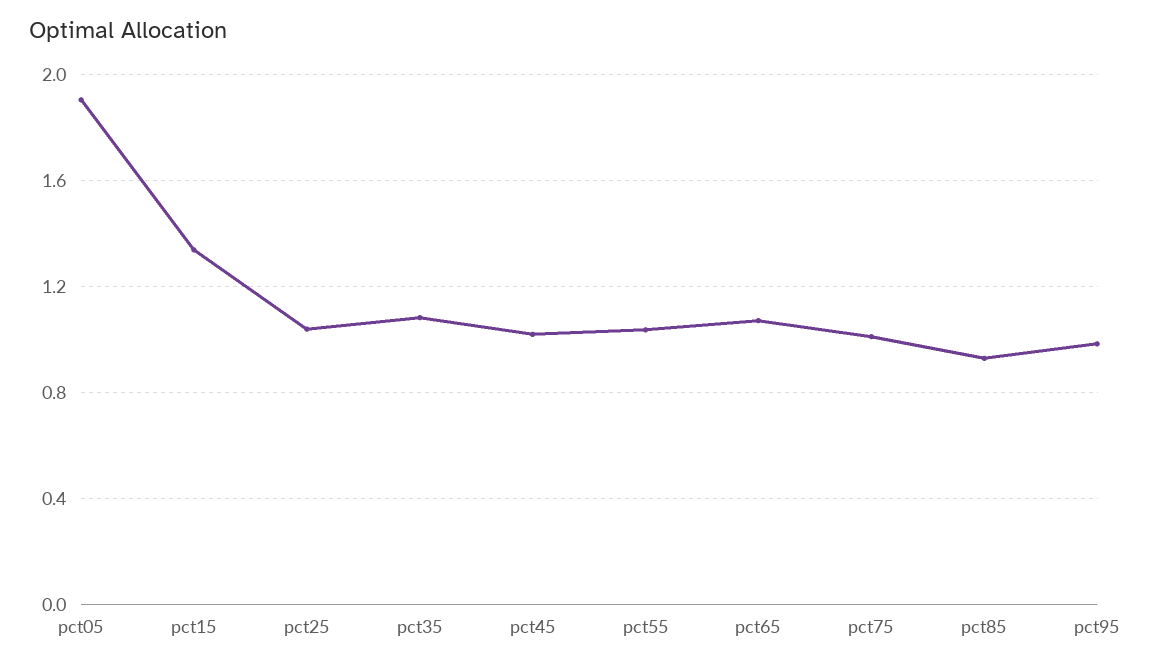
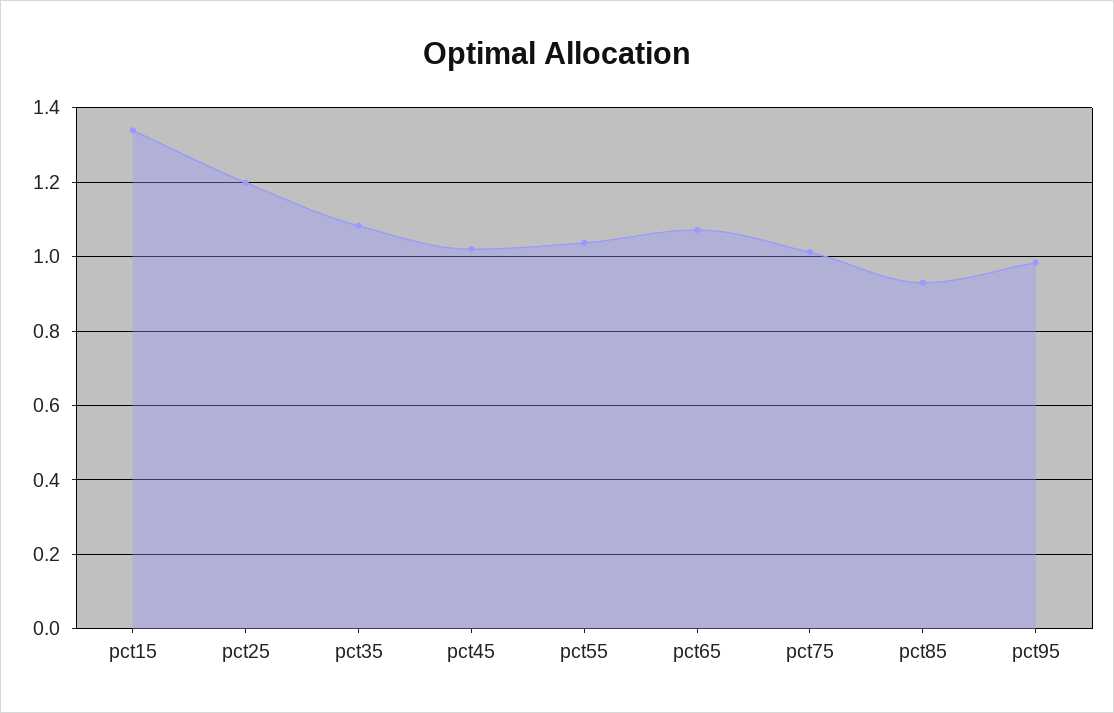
pct05: 1.9 -> none
pct25: 1.05 -> 1.2

